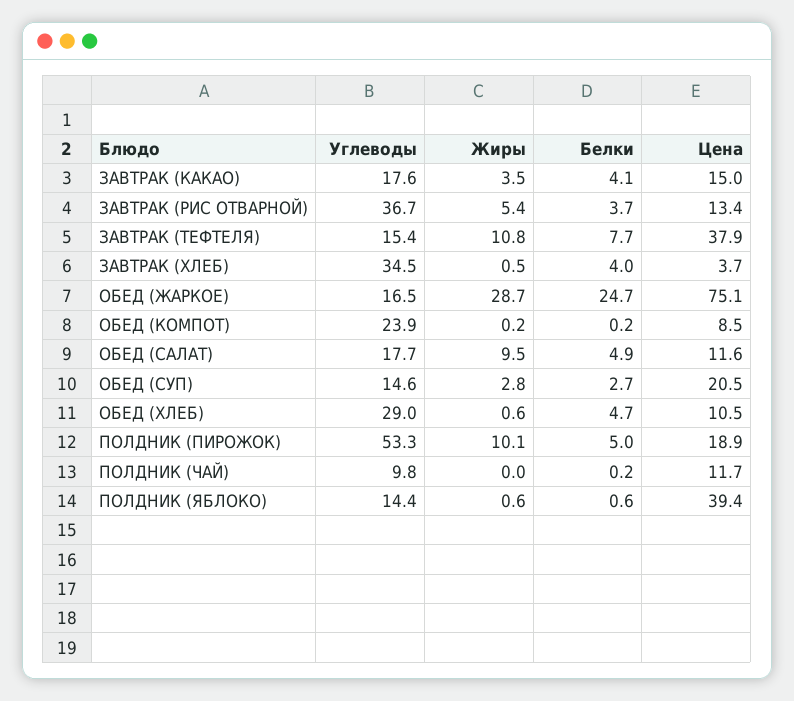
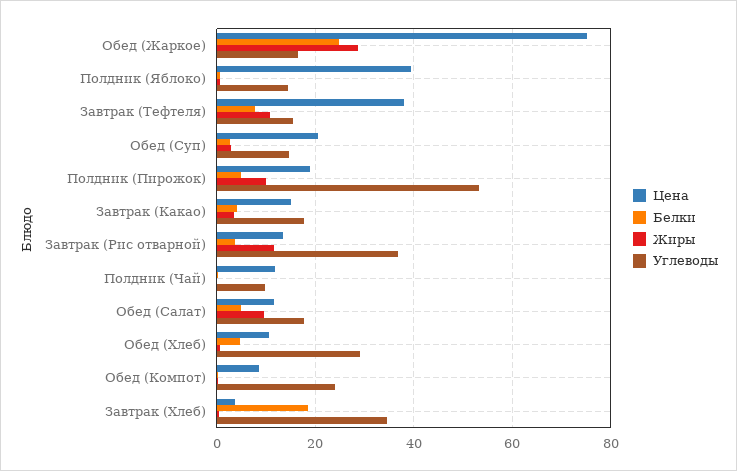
Жиры, ЗАВТРАК (РИС ОТВАРНОЙ): 5.4 -> 12
Белки, ЗАВТРАК (ХЛЕБ): 4 -> 18

